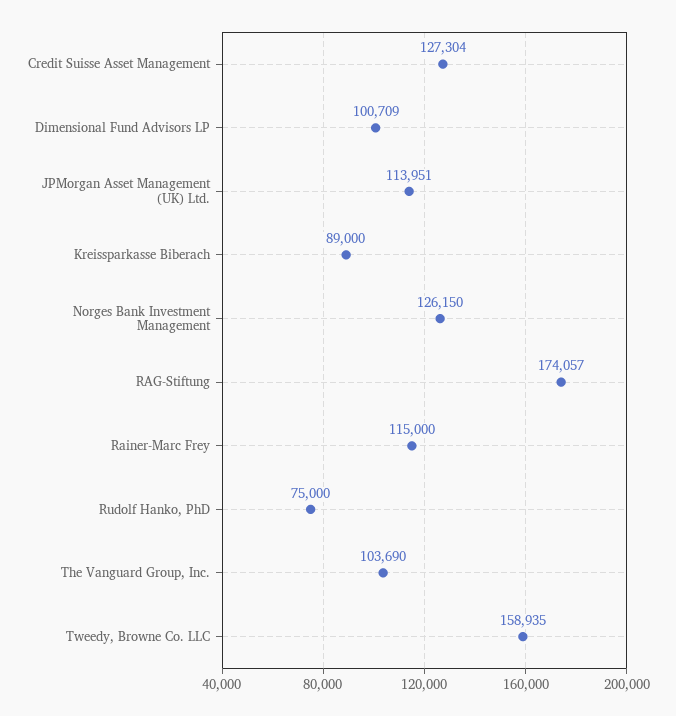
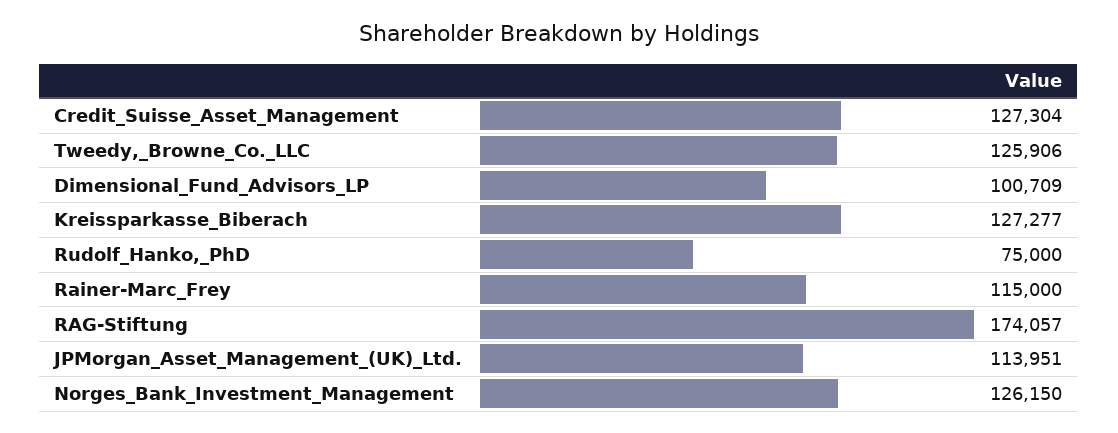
Kreissparkasse Biberach: 89000 -> 127277
The Vanguard Group, Inc.: 103690 -> none
Tweedy, Browne Co. LLC: 158935 -> 125906

